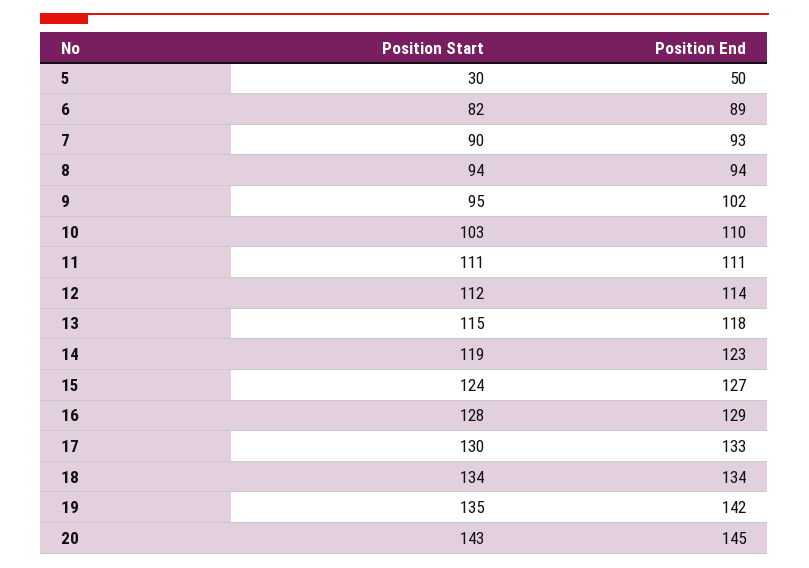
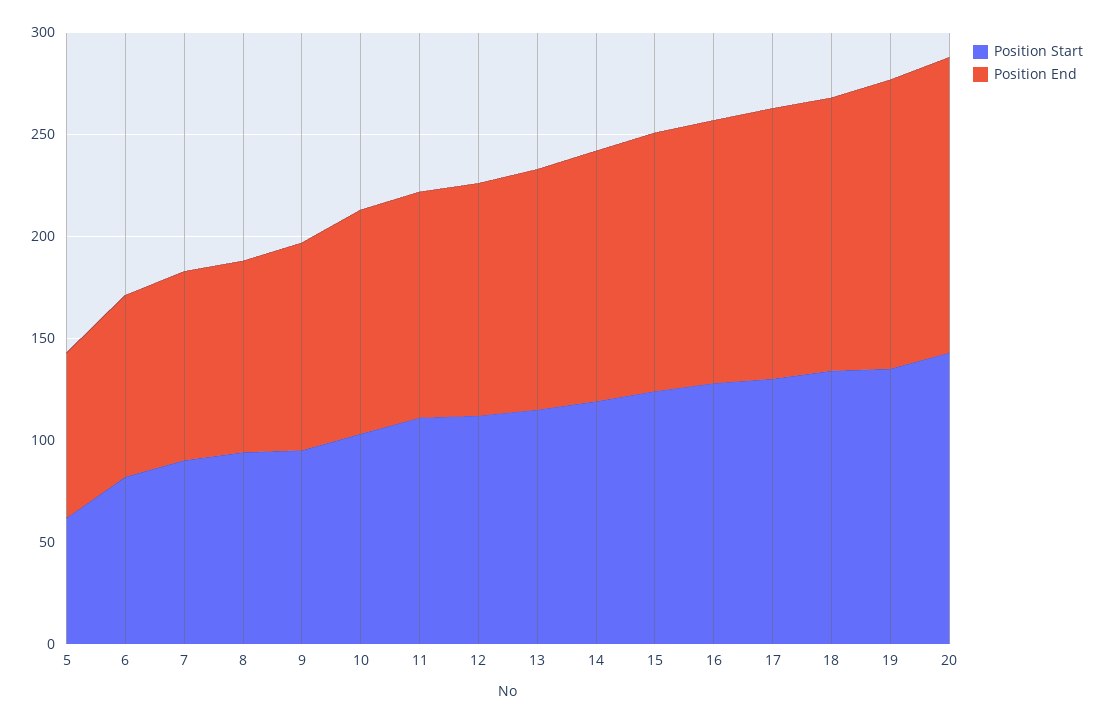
Position Start, 5: 30 -> 60
Position End, 5: 50 -> 80

